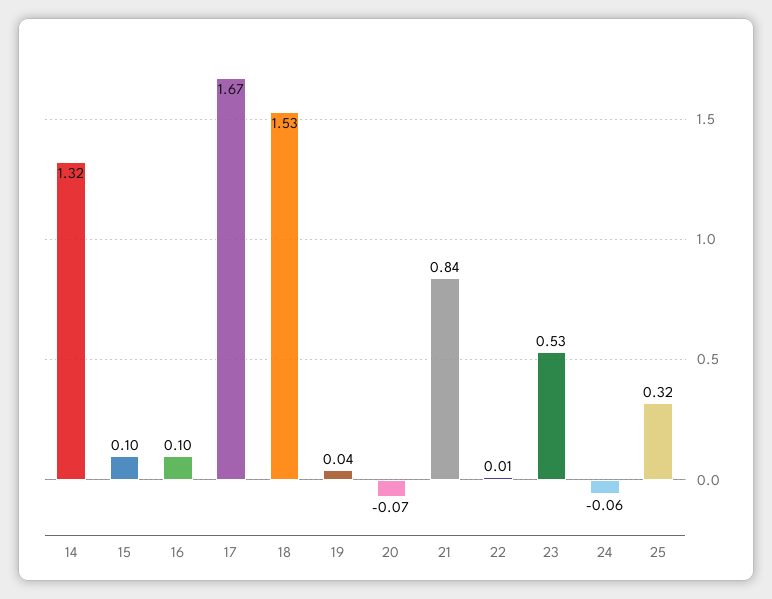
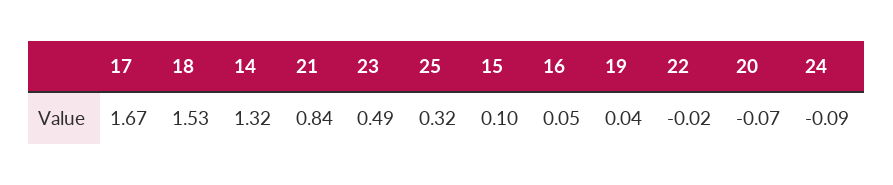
16: 0.1 -> 0.05
22: 0.01 -> -0.02
23: 0.53 -> 0.49
24: -0.06 -> -0.09

